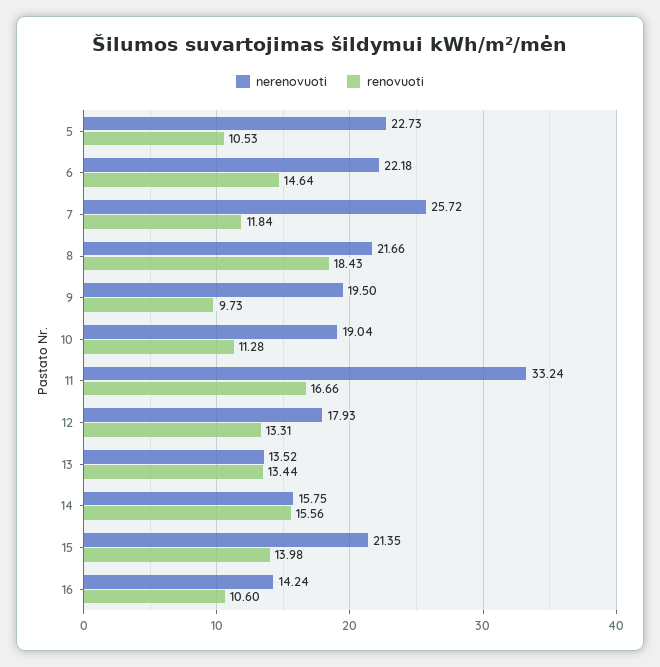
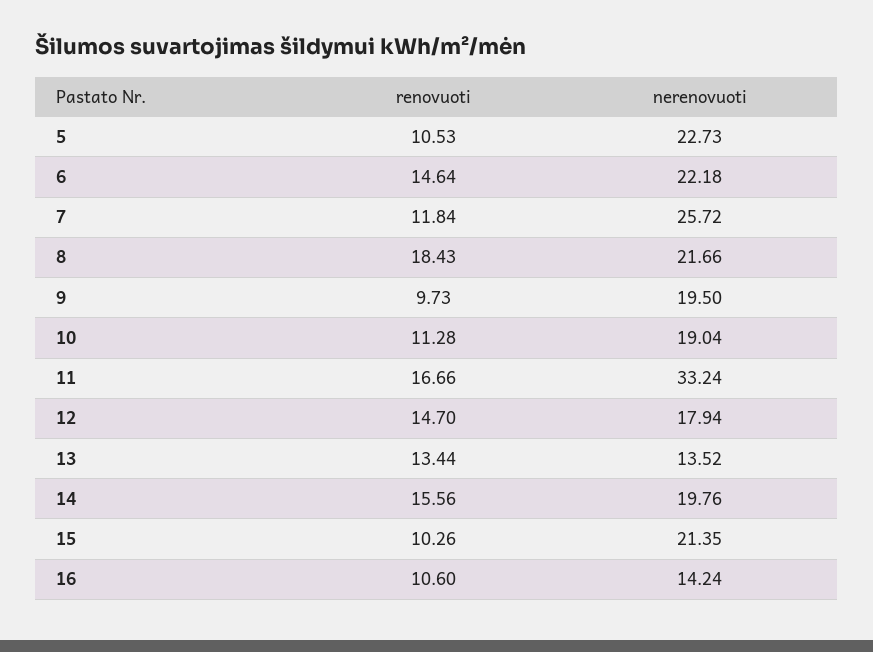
nerenovuoti, 12: 17.93 -> 17.94
renovuoti, 12: 13.31 -> 14.7
nerenovuoti, 14: 15.75 -> 19.76
renovuoti, 15: 13.98 -> 10.26

